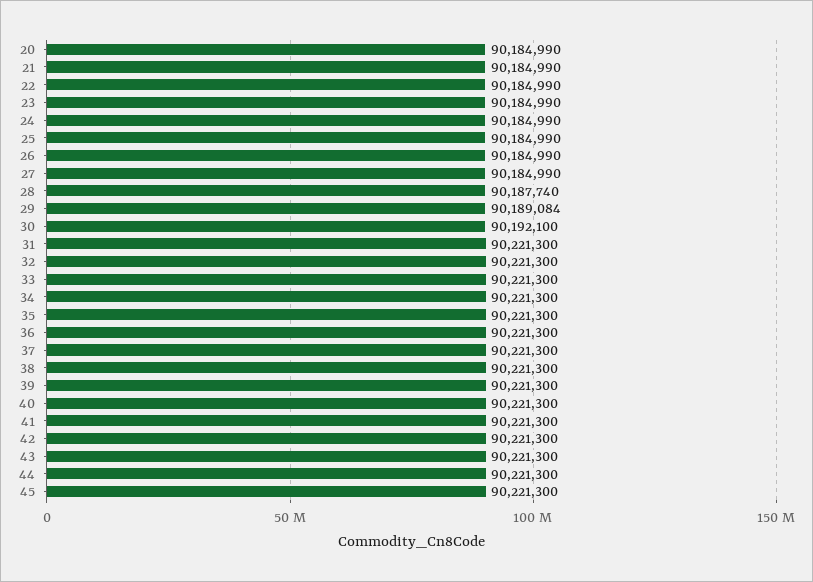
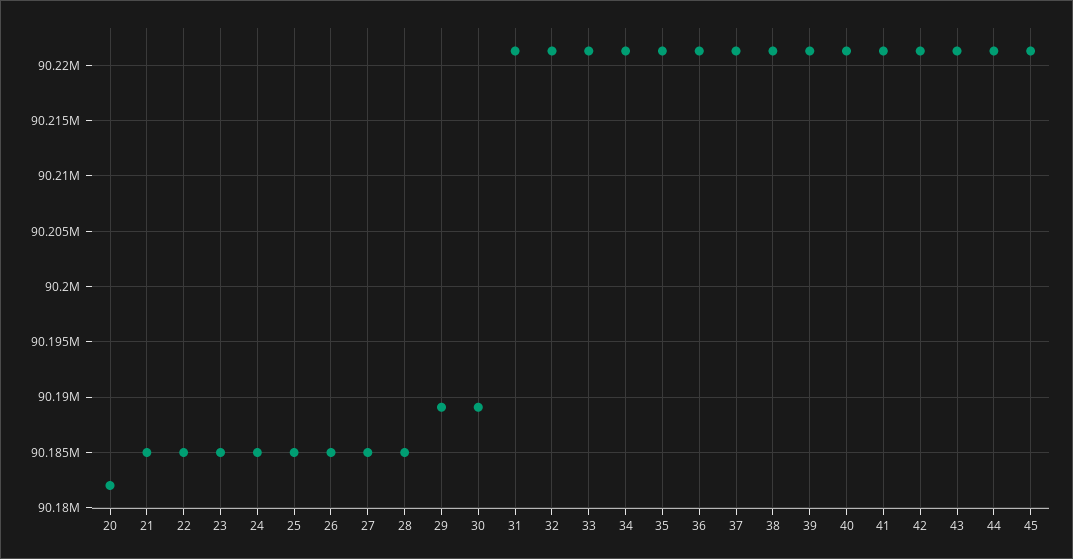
20: 90184990 -> 90182000
28: 90187740 -> 90185000
30: 90192100 -> 90189000

